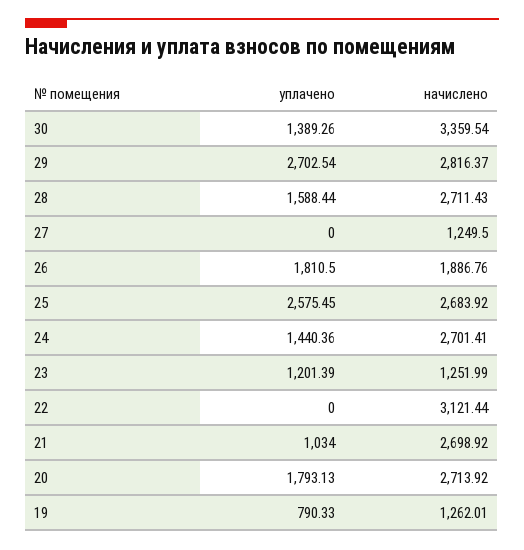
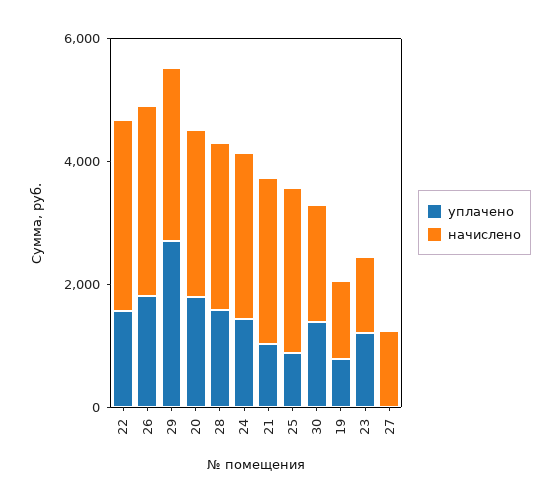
начислено, 30: 3359.54 -> 2000
начислено, 26: 1886.76 -> 3000
уплачено, 25: 2575.45 -> 1000
уплачено, 22: 0 -> 1500

